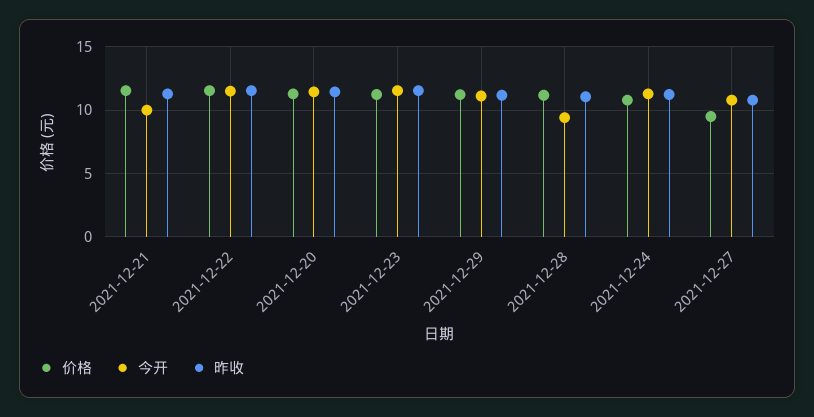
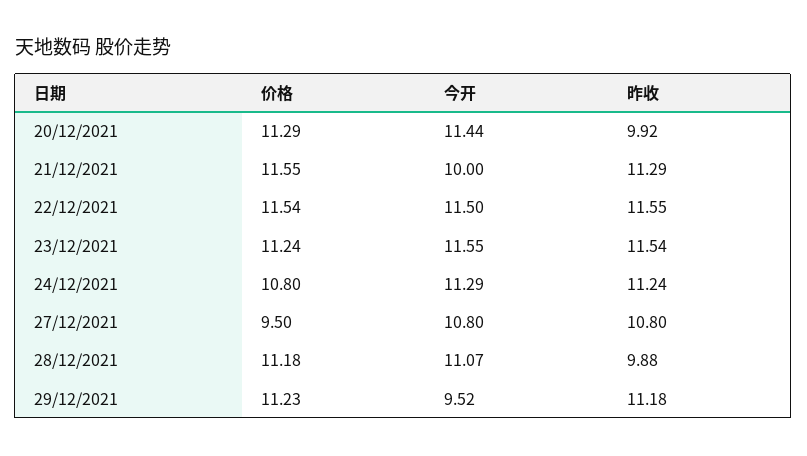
昨收, 2021-12-20: 11.5 -> 9.92
今开, 2021-12-29: 11 -> 9.52
今开, 2021-12-28: 9.5 -> 11.07
昨收, 2021-12-28: 11 -> 9.88

